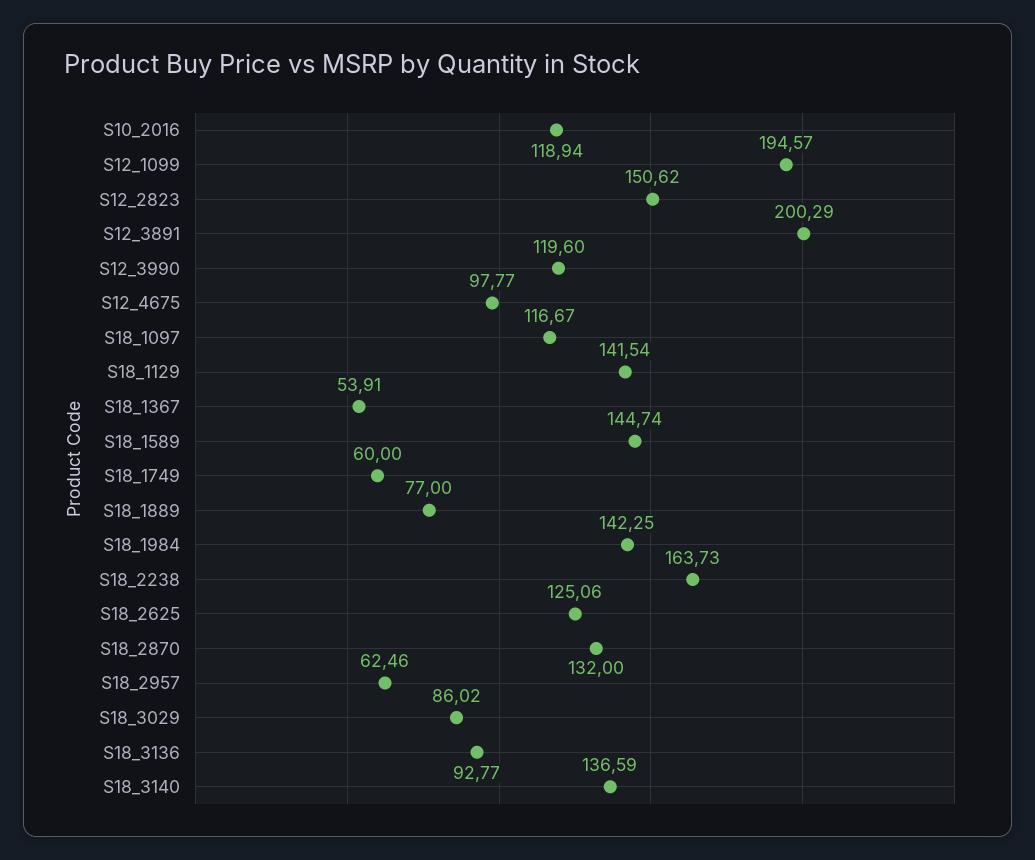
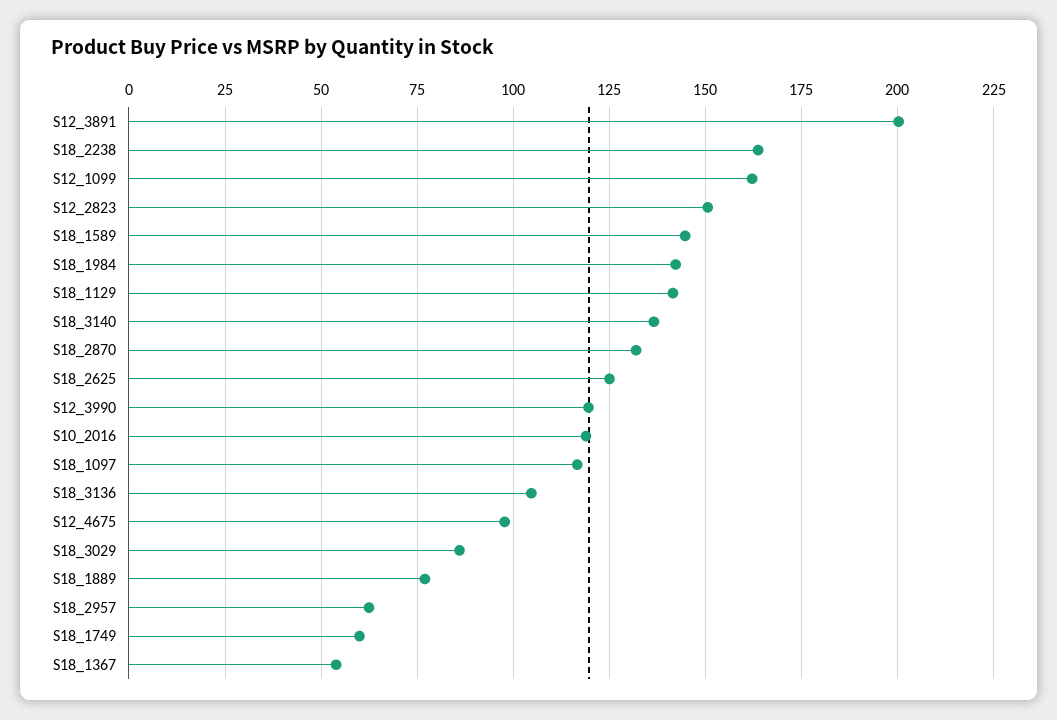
S12_1099: 194.57 -> 162.5
S18_3136: 92.77 -> 105

